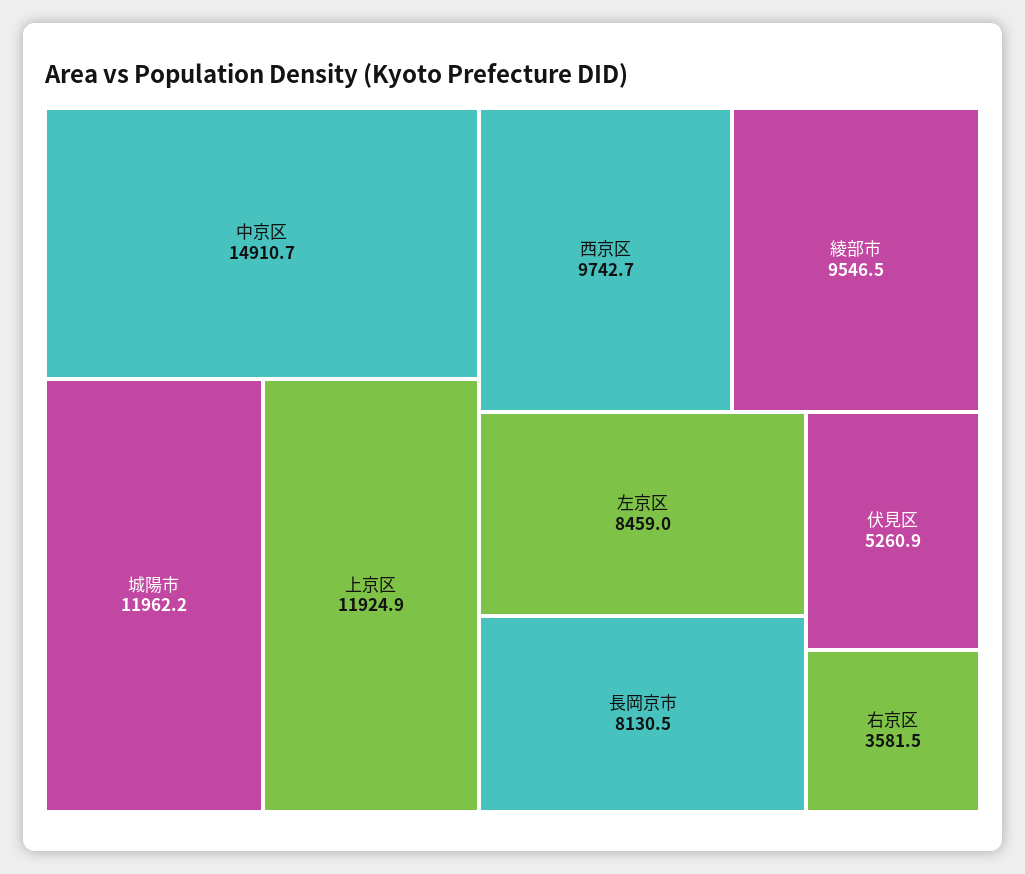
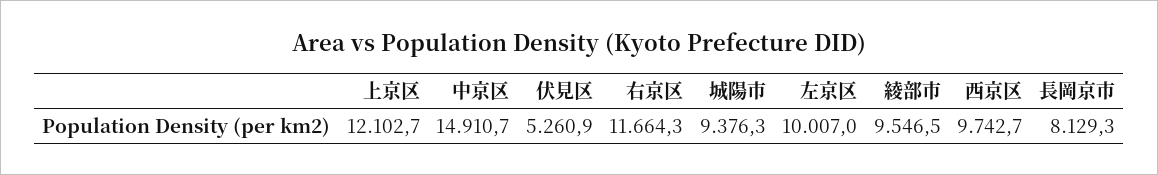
城陽市: 11962.2 -> 9376.3
上京区: 11924.9 -> 12102.7
左京区: 8459 -> 10007
長岡京市: 8130.5 -> 8129.3
右京区: 3581.5 -> 11664.3

